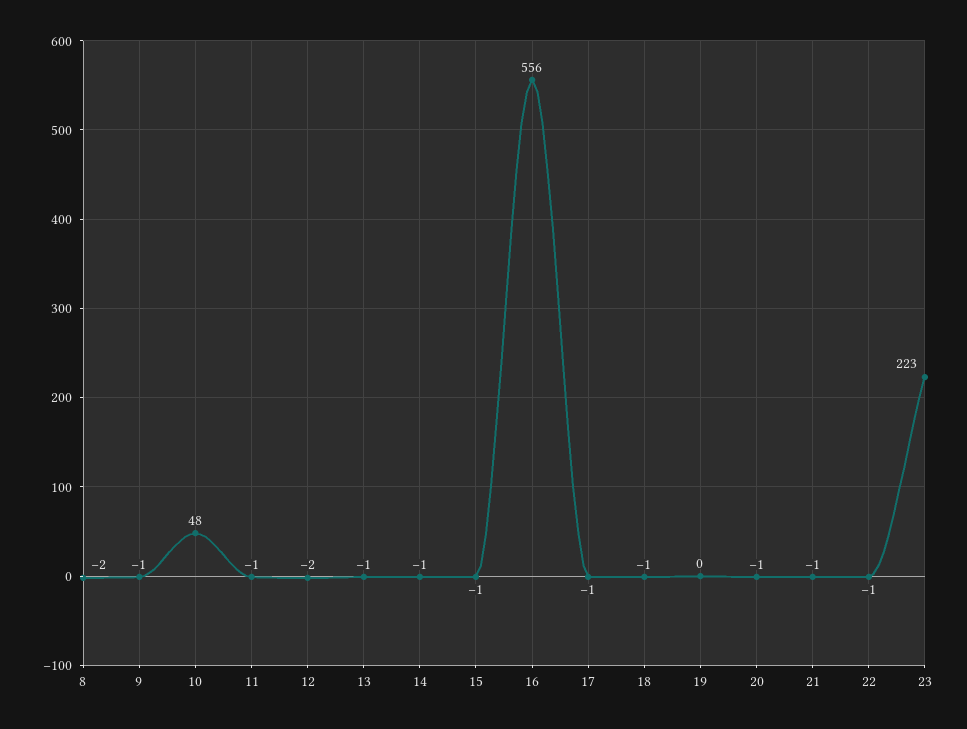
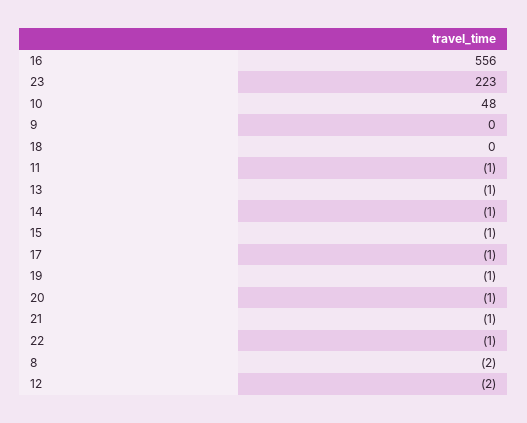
9: -1 -> 0
18: -1 -> 0
19: 0 -> -1

